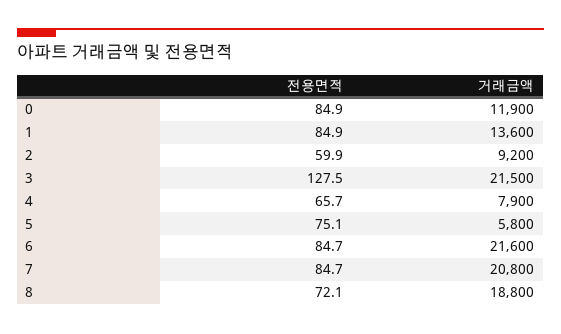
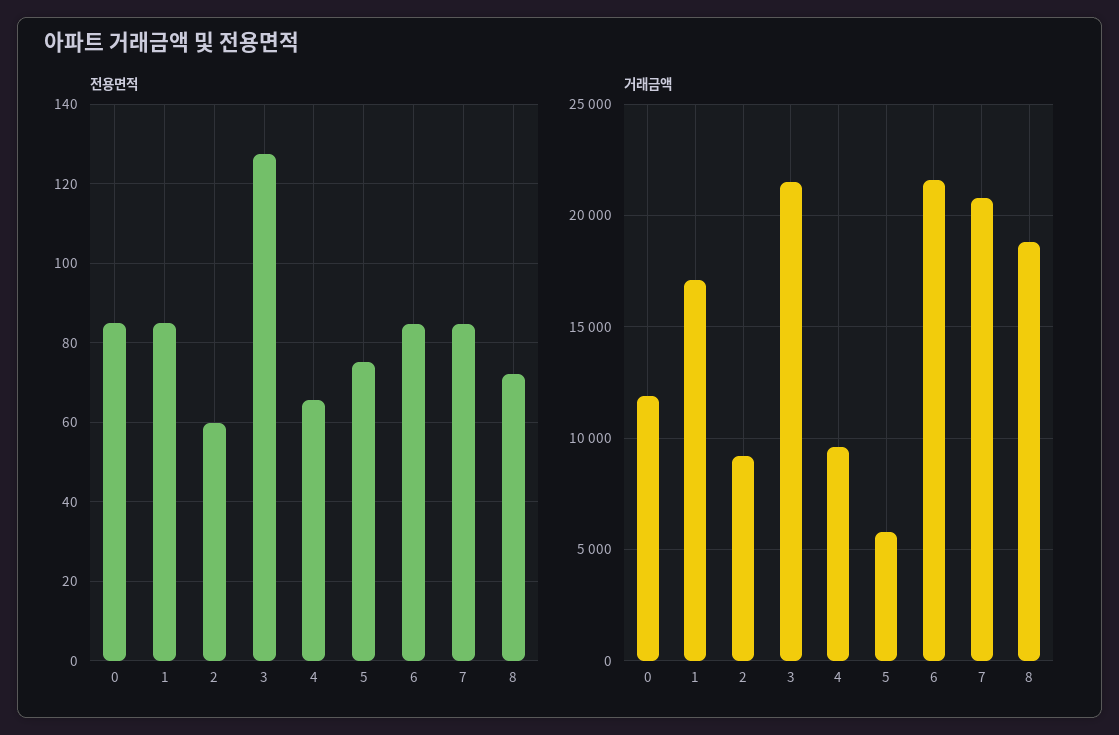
거래금액, 1: 13600 -> 17000
거래금액, 4: 7900 -> 9500

